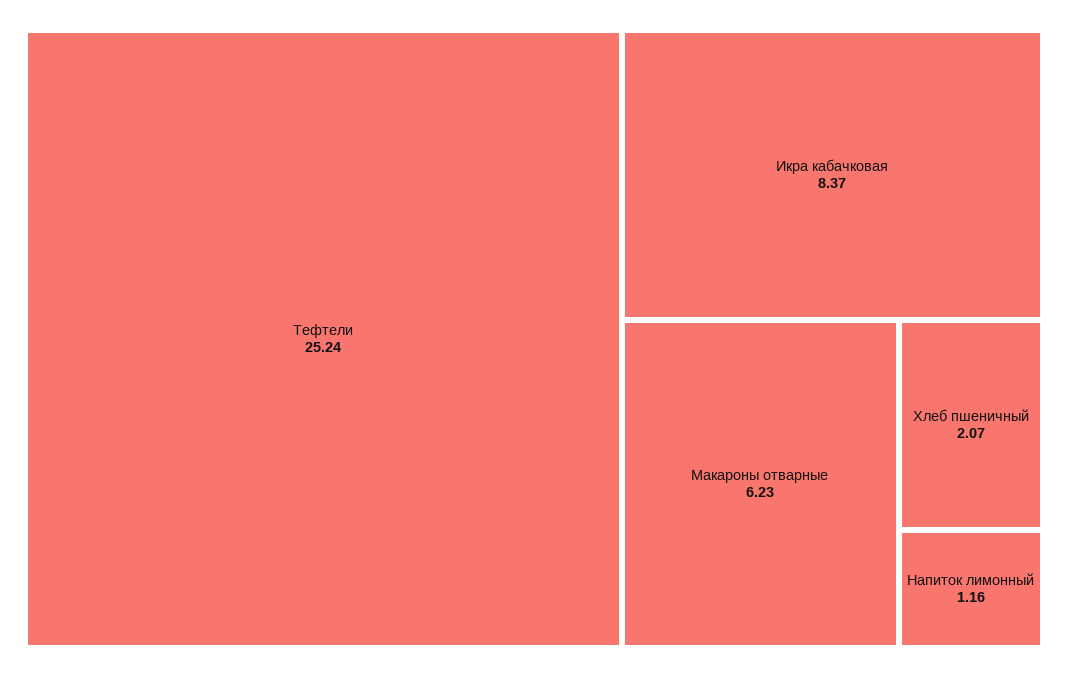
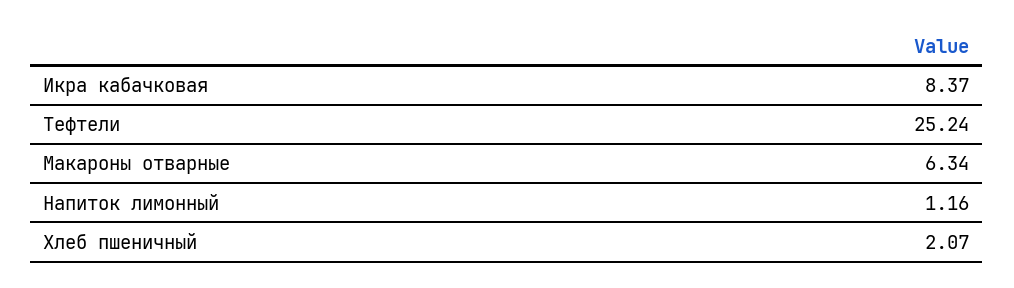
Макароны отварные: 6.23 -> 6.34

